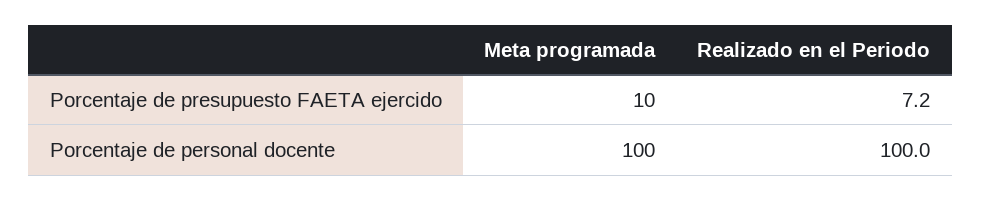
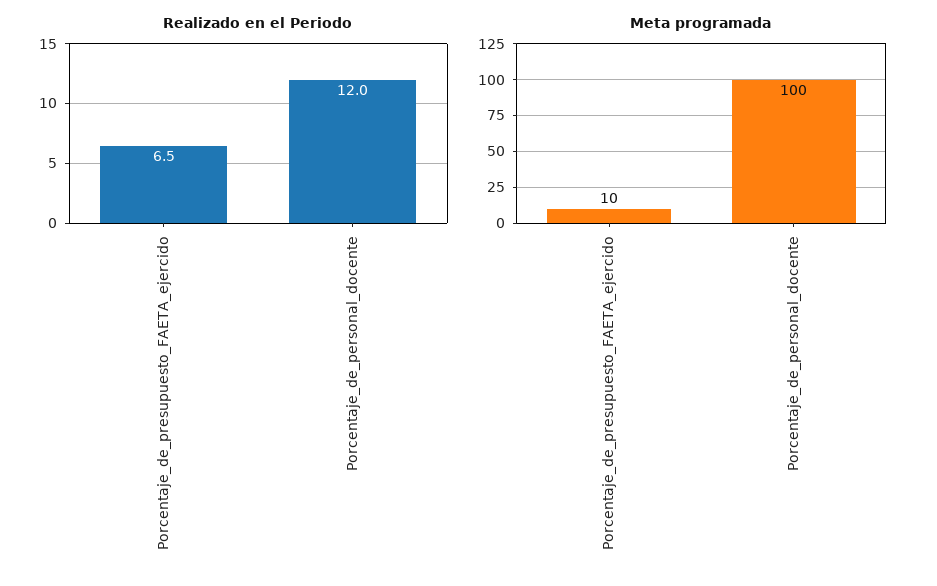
Realizado en el Periodo, Porcentaje de presupuesto FAETA ejercido: 7.2 -> 6.5
Realizado en el Periodo, Porcentaje de personal docente: 100 -> 12

